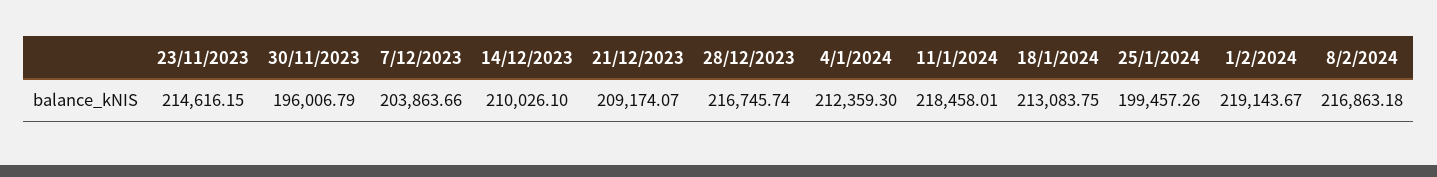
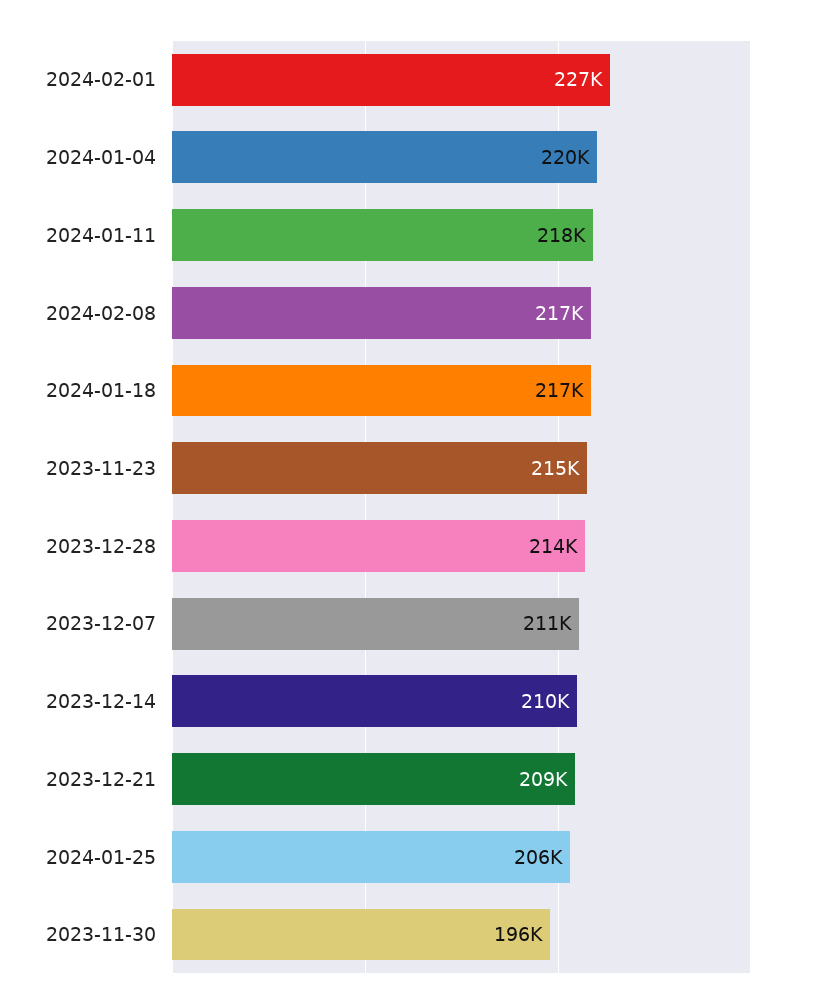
7/12/2023: 203863.66 -> 211000
28/12/2023: 216745.74 -> 214000
4/1/2024: 212359.3 -> 220000
18/1/2024: 213083.75 -> 217000
25/1/2024: 199457.26 -> 206000
1/2/2024: 219143.67 -> 227000

